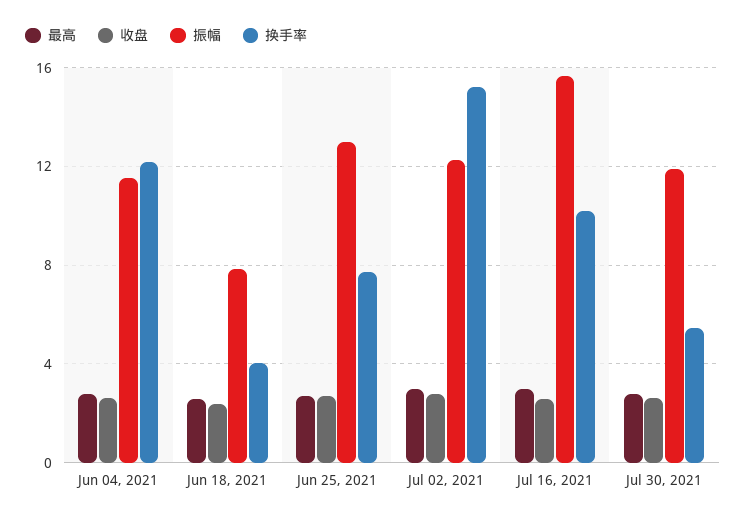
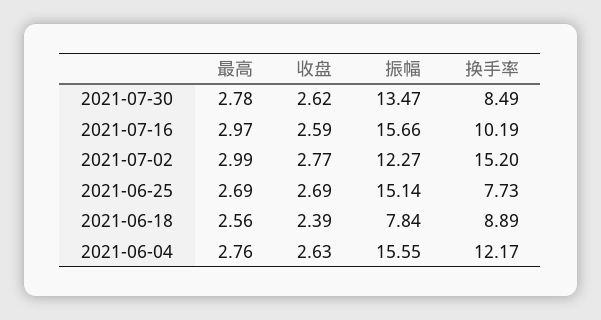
振幅, Jun 04, 2021: 11.5 -> 15.55
换手率, Jun 18, 2021: 4 -> 8.89
振幅, Jun 25, 2021: 13 -> 15.14
振幅, Jul 30, 2021: 12 -> 13.47
换手率, Jul 30, 2021: 5.5 -> 8.49

